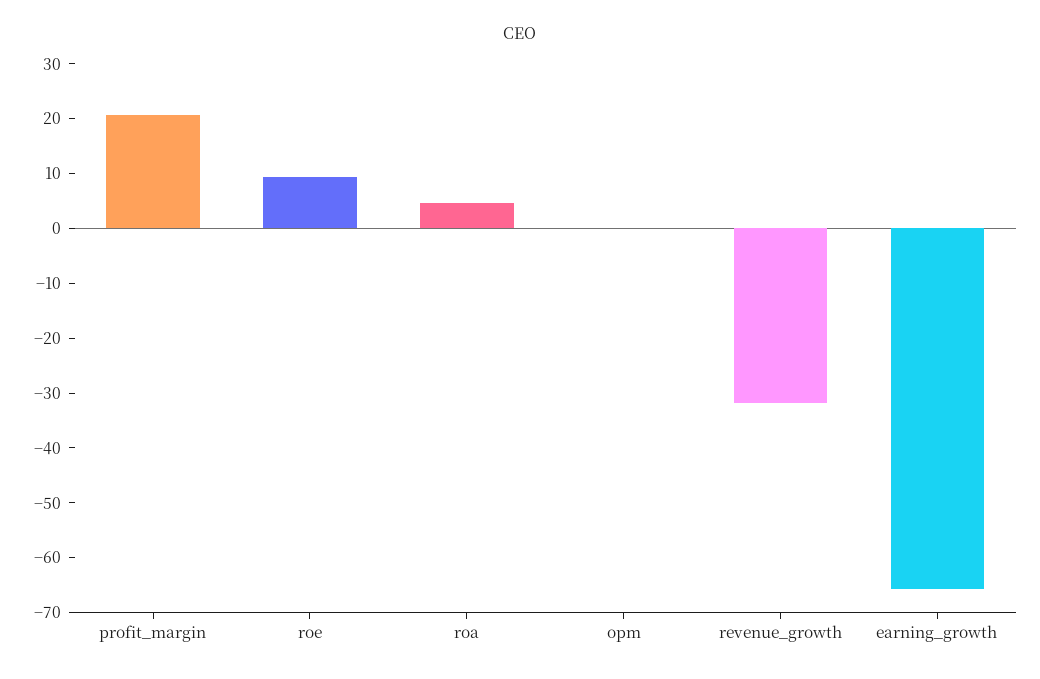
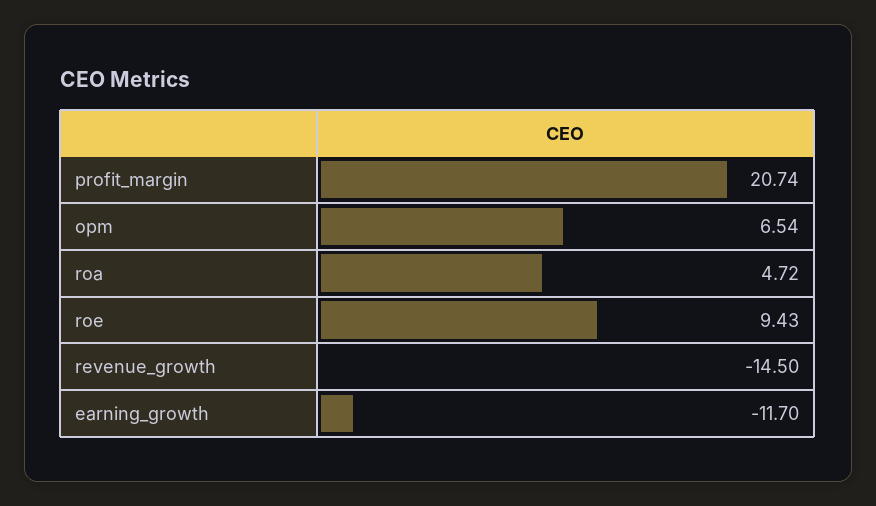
opm: 0 -> 6.54
revenue_growth: -32 -> -14.5
earning_growth: -66 -> -11.7

